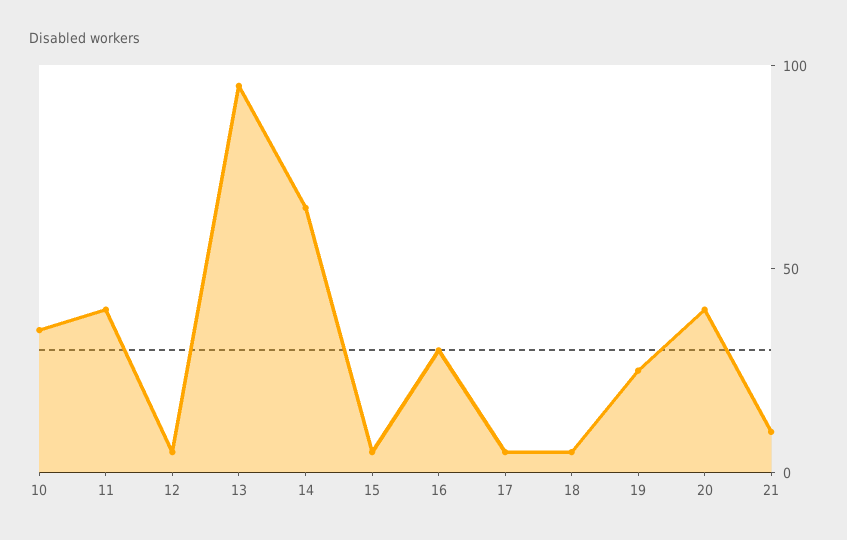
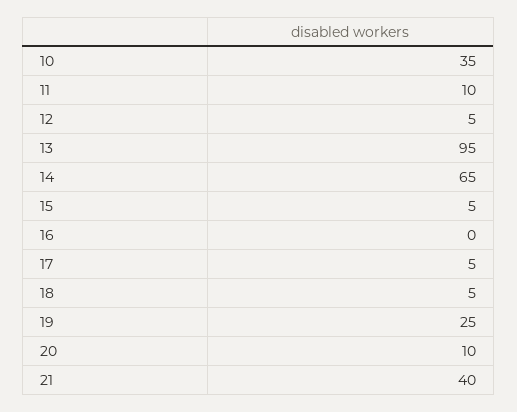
11: 40 -> 10
16: 30 -> 0
20: 40 -> 10
21: 10 -> 40

